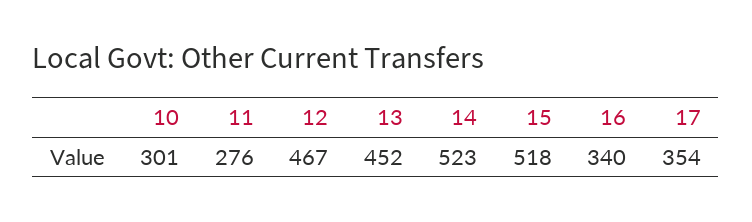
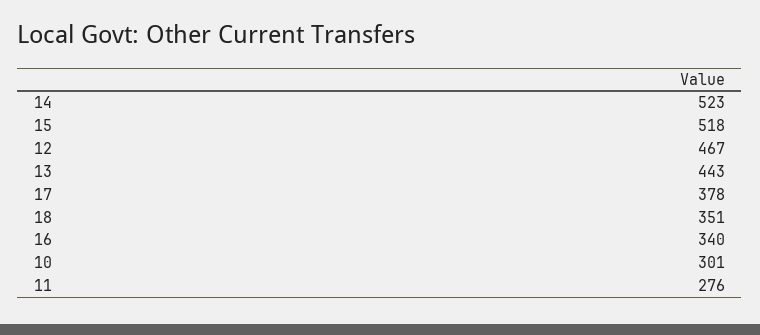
13: 452 -> 443
17: 354 -> 378
18: none -> 351

